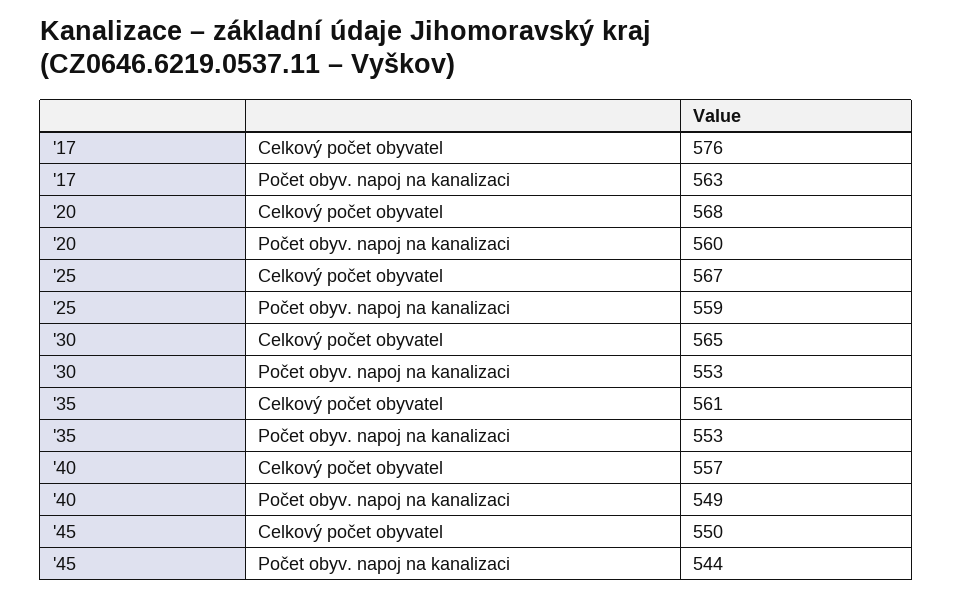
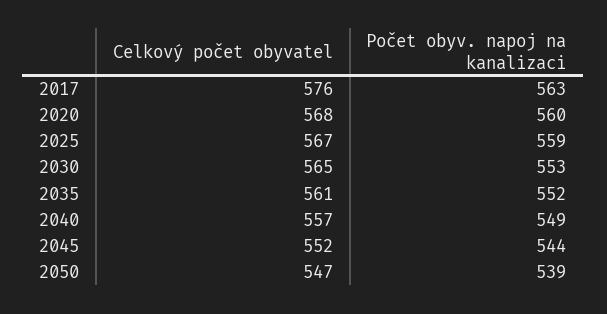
'35, Počet obyv. napoj na kanalizaci: 553 -> 552
'45, Celkový počet obyvatel: 550 -> 552
2050, Celkový počet obyvatel: none -> 547
2050, Počet obyv. napoj na kanalizaci: none -> 539

